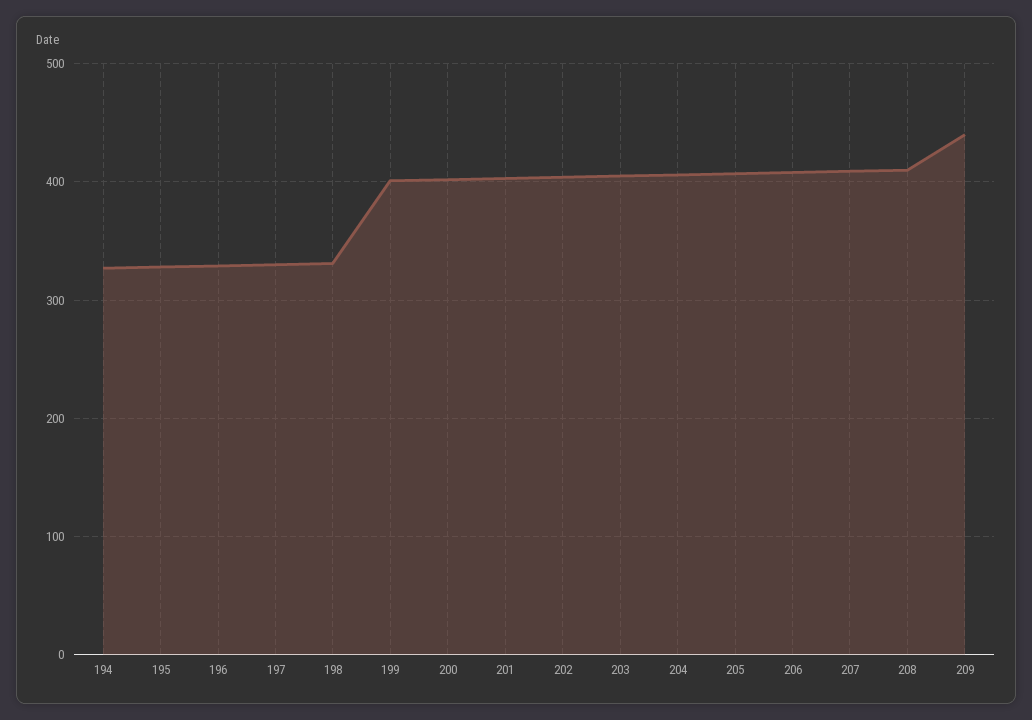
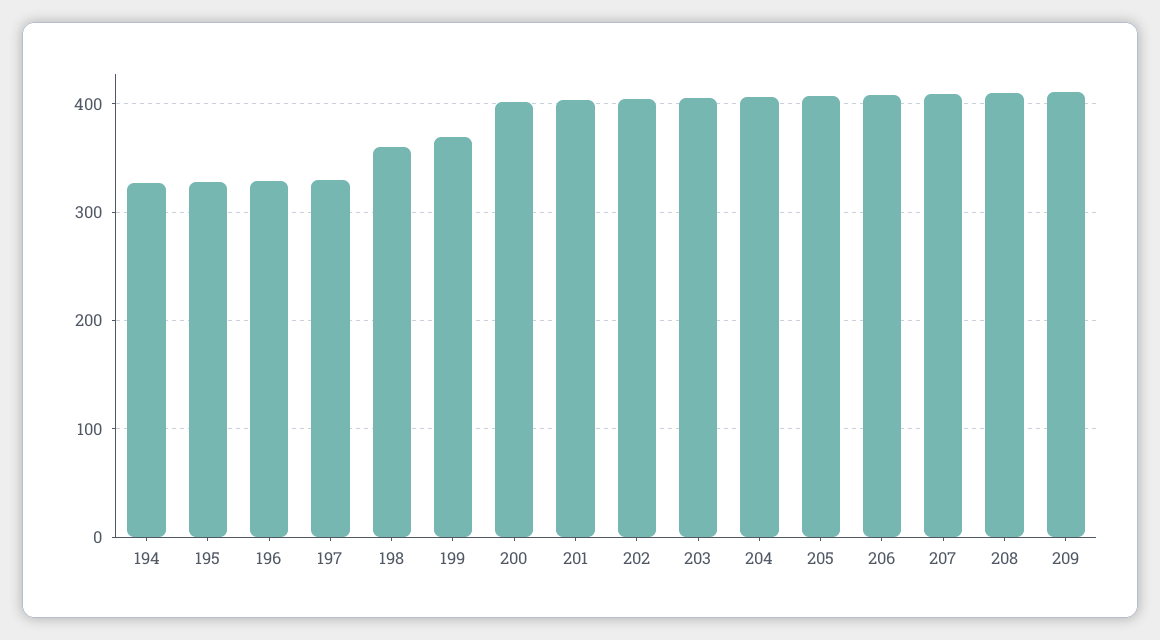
198: 330 -> 360
199: 400 -> 370
209: 440 -> 410

